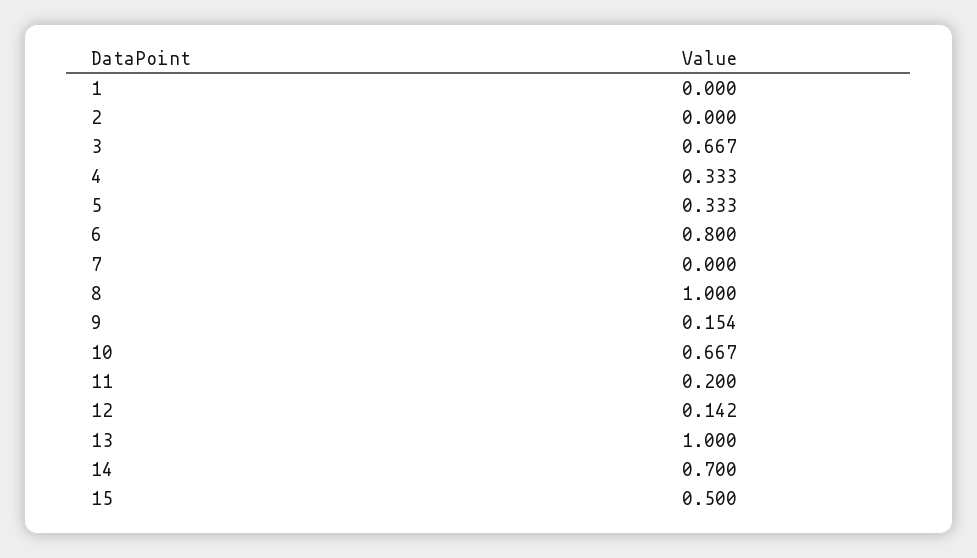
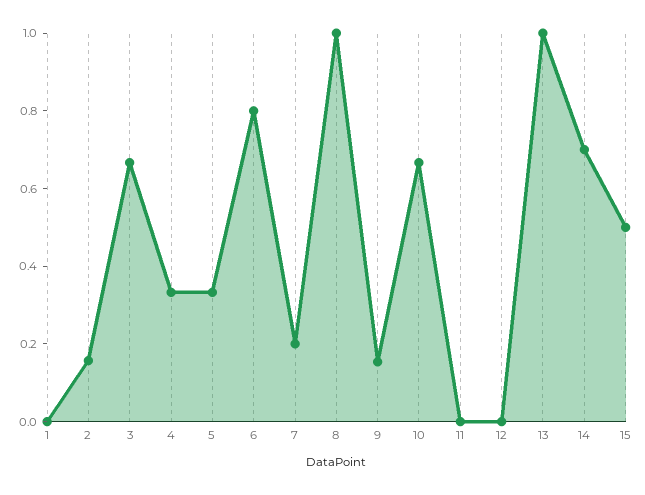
2: 0 -> 0.15
7: 0 -> 0.2
11: 0.2 -> 0
12: 0.142 -> 0

